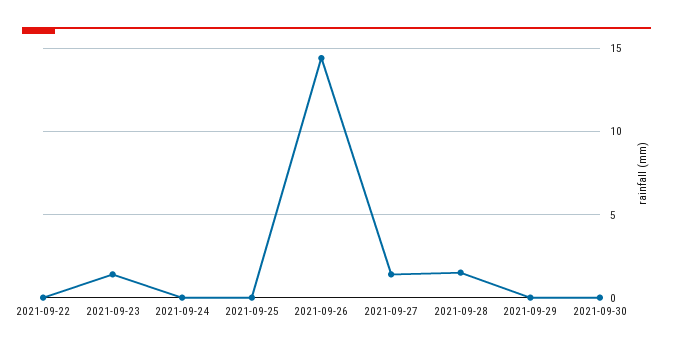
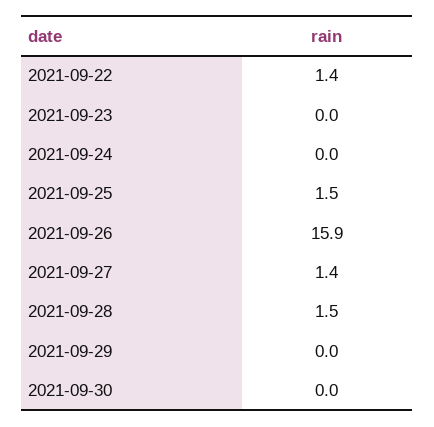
2021-09-22: 0 -> 1.4
2021-09-23: 1.5 -> 0
2021-09-25: 0 -> 1.5
2021-09-26: 14.5 -> 15.9

